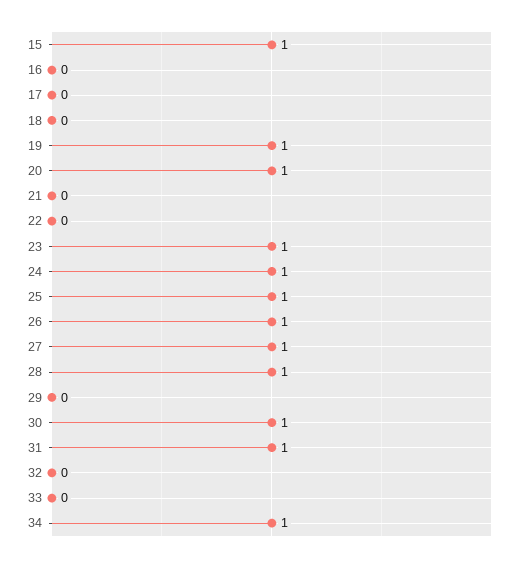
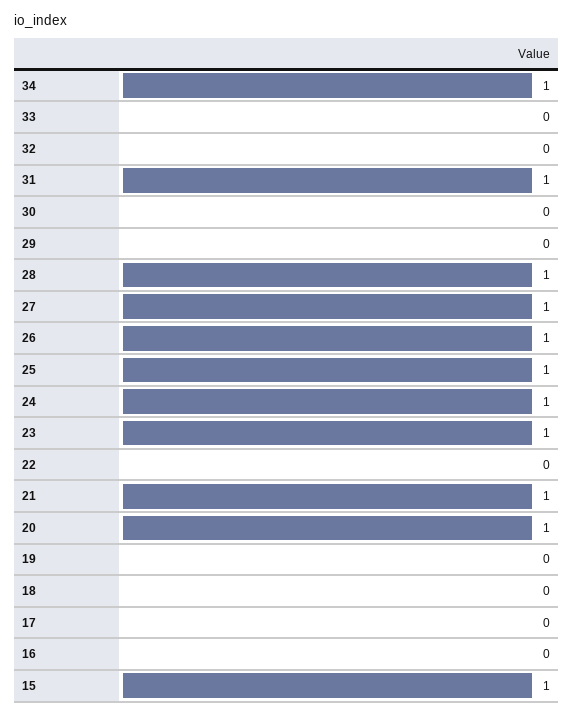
19: 1 -> 0
21: 0 -> 1
30: 1 -> 0

